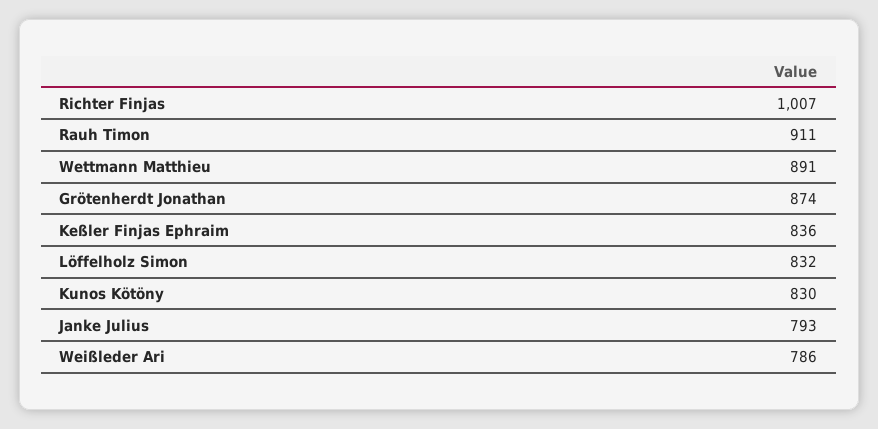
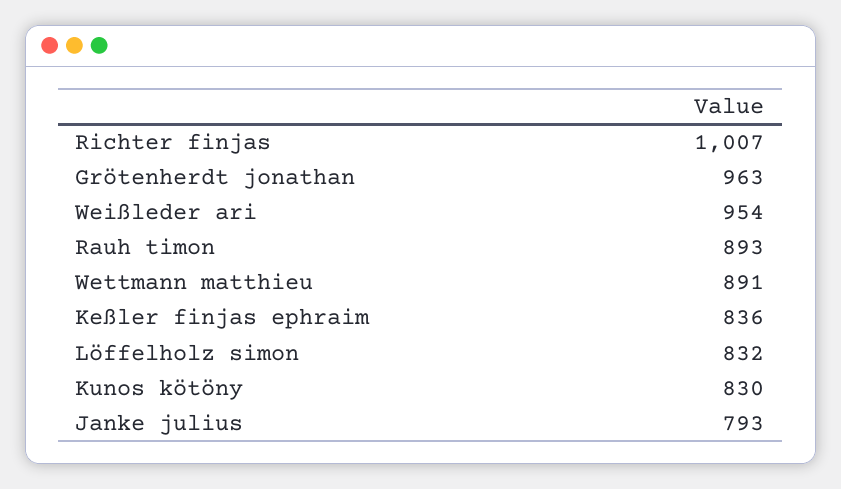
Rauh Timon: 911 -> 893
Grötenherdt Jonathan: 874 -> 963
Weißleder Ari: 786 -> 954

